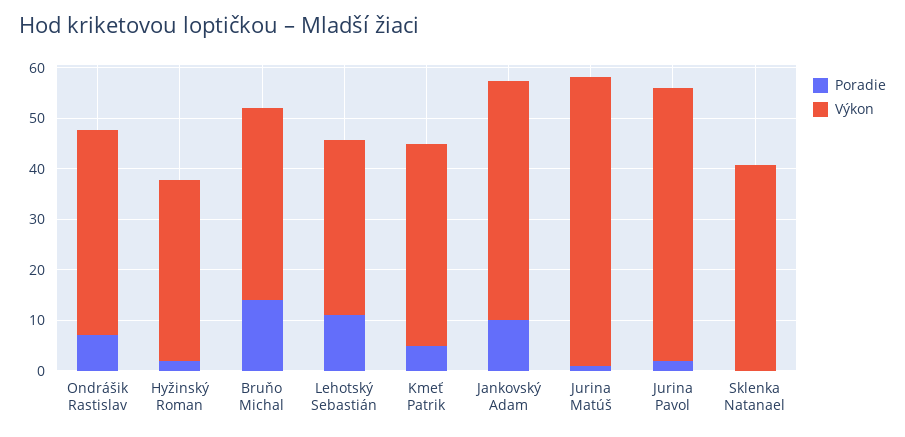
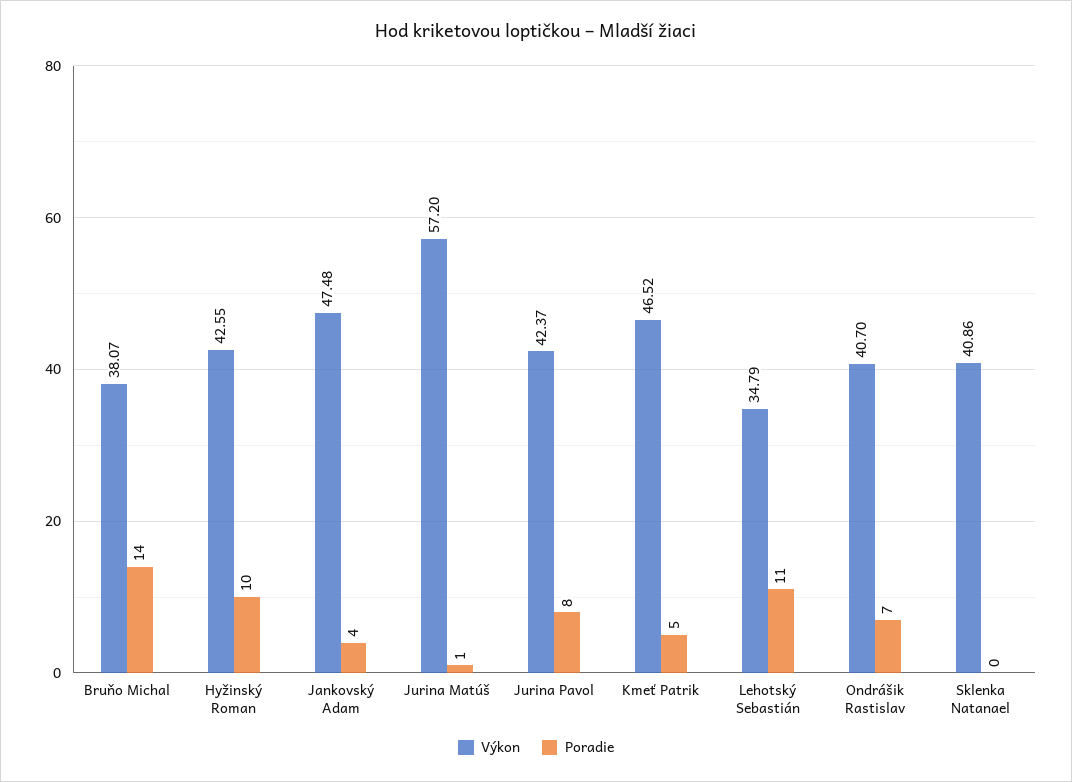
Poradie, Hyžinský Roman: 2 -> 10
Výkon, Hyžinský Roman: 36 -> 42.55
Výkon, Kmeť Patrik: 40 -> 46.52
Poradie, Jankovský Adam: 10 -> 4
Poradie, Jurina Pavol: 2 -> 8
Výkon, Jurina Pavol: 54 -> 42.37

